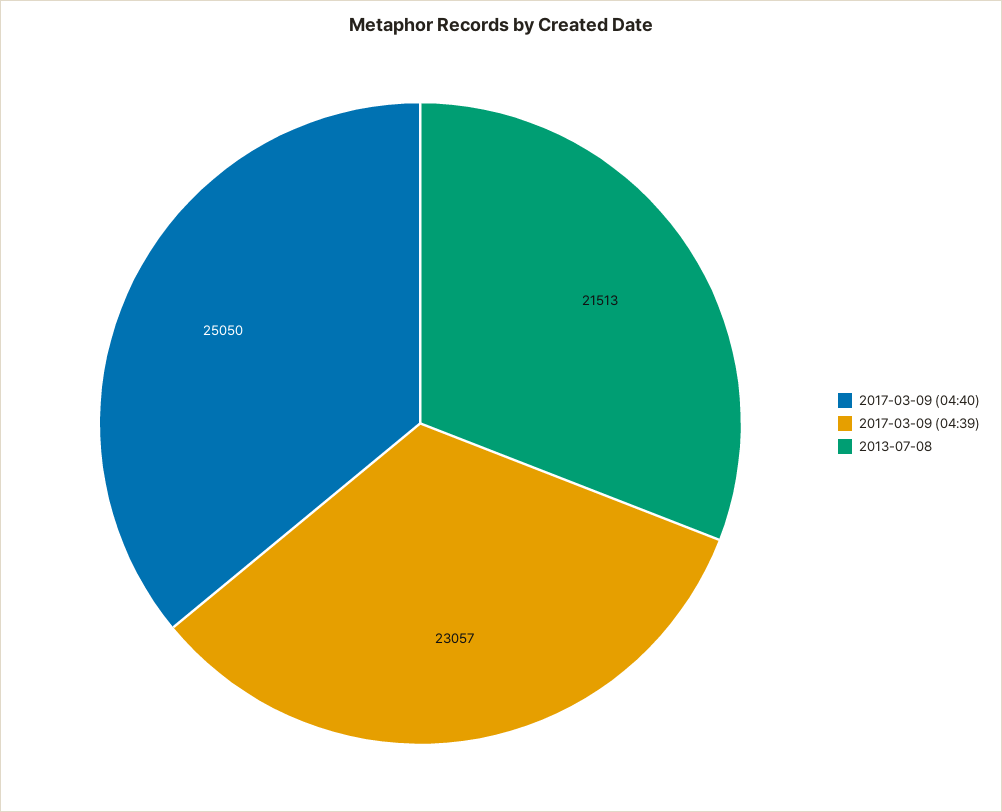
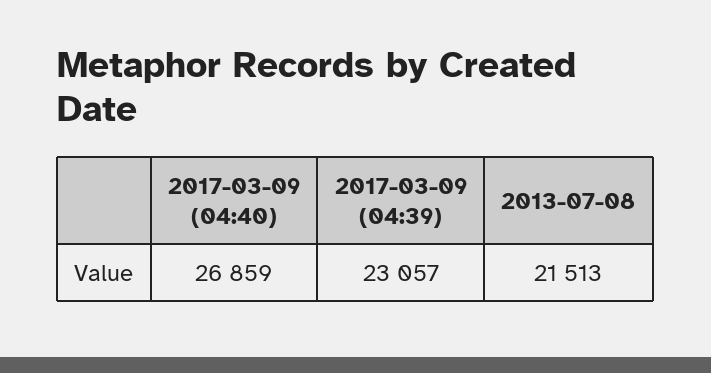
2017-03-09 (04:40): 25050 -> 26859

